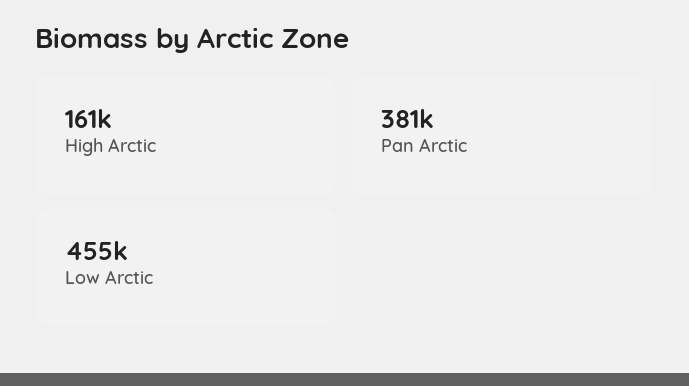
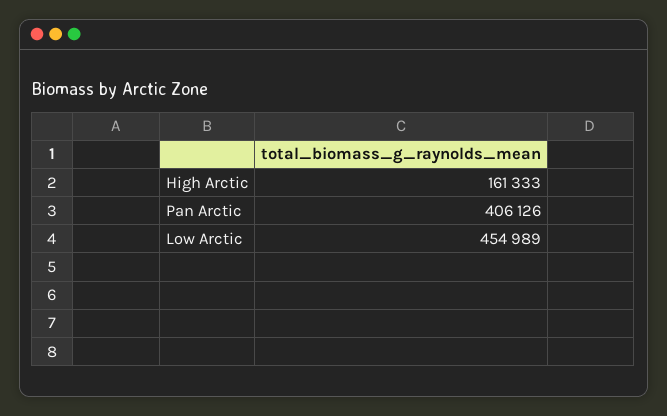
Pan Arctic: 381000 -> 406126

